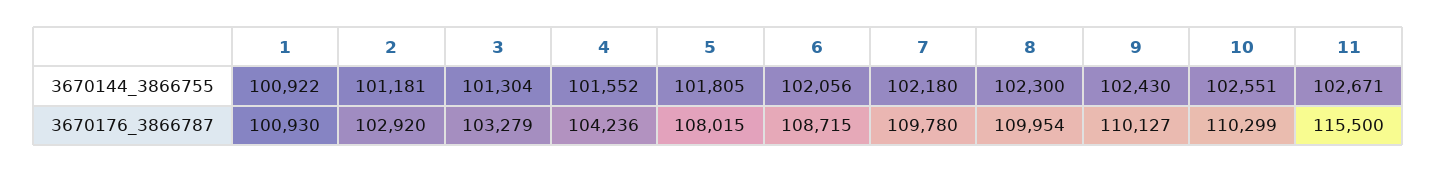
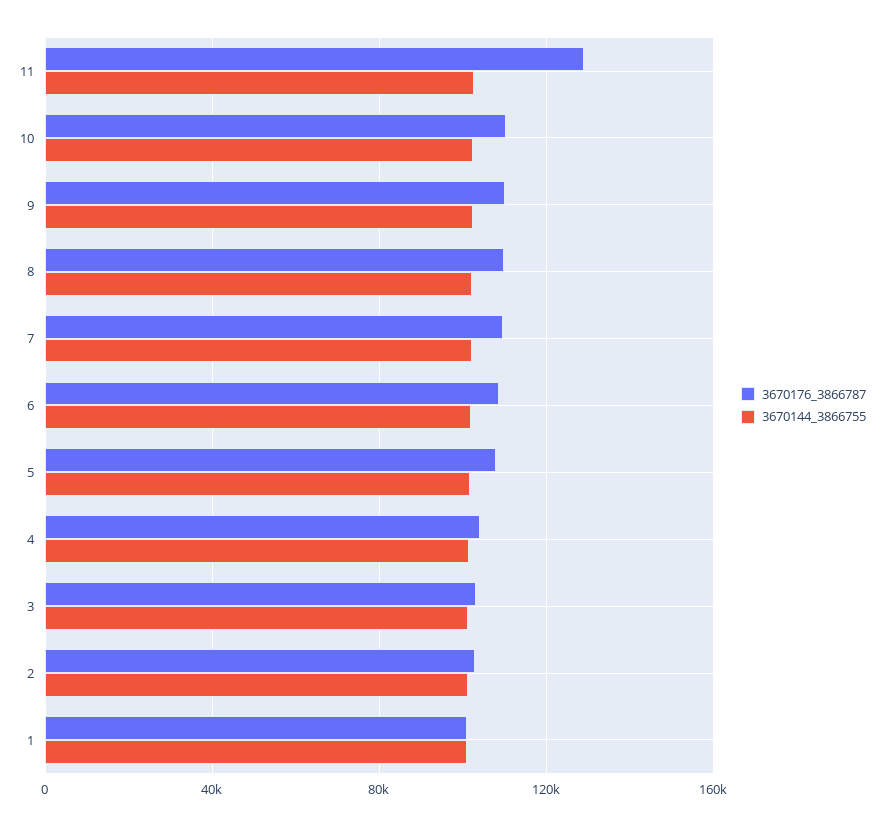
3670176_3866787, 11: 115500 -> 130000

